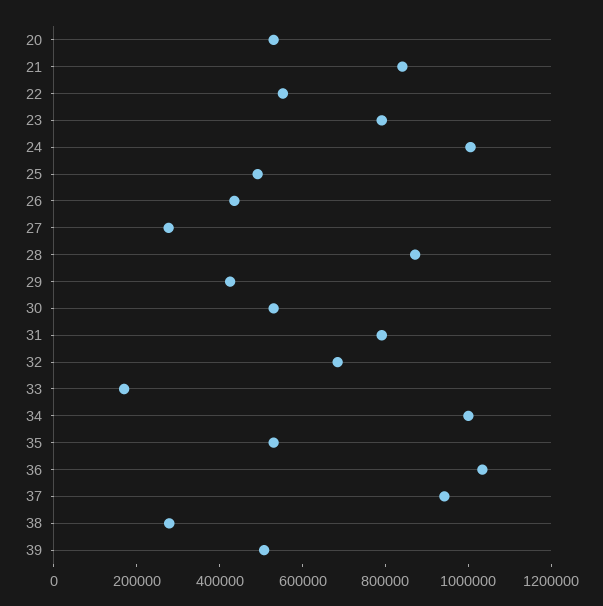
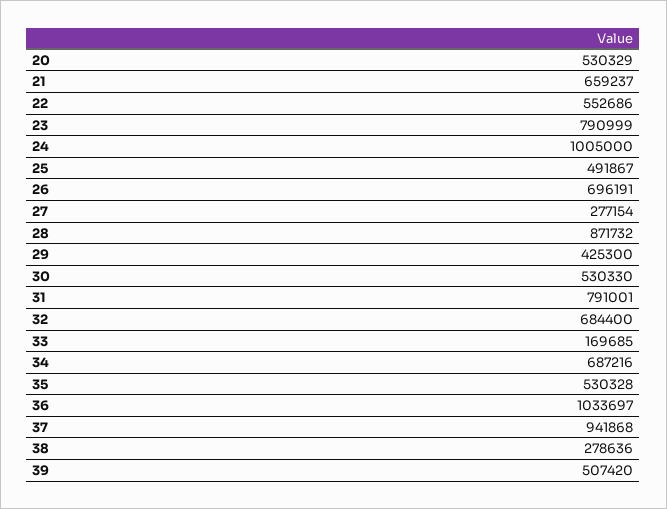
21: 850000 -> 659237
26: 450000 -> 696191
34: 1000000 -> 687216

